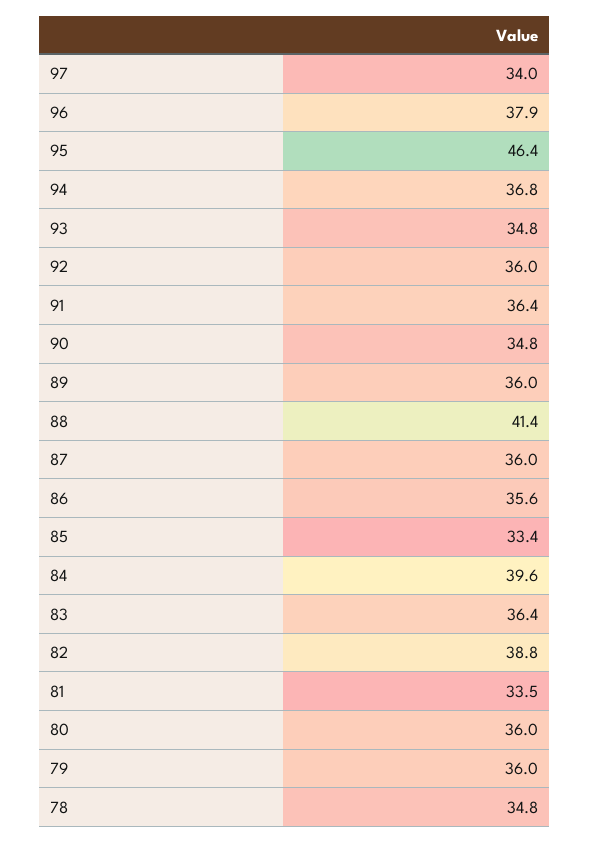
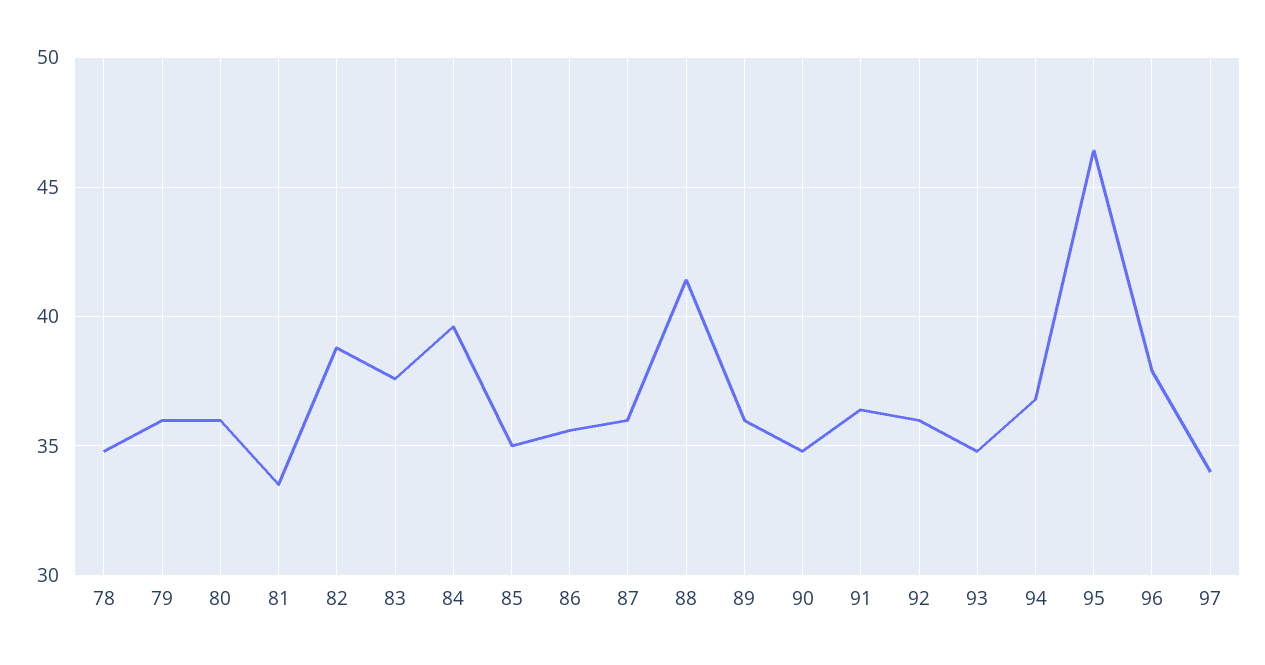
85: 33.4 -> 35
83: 36.4 -> 37.5

